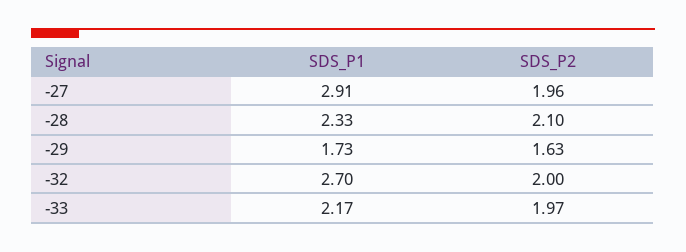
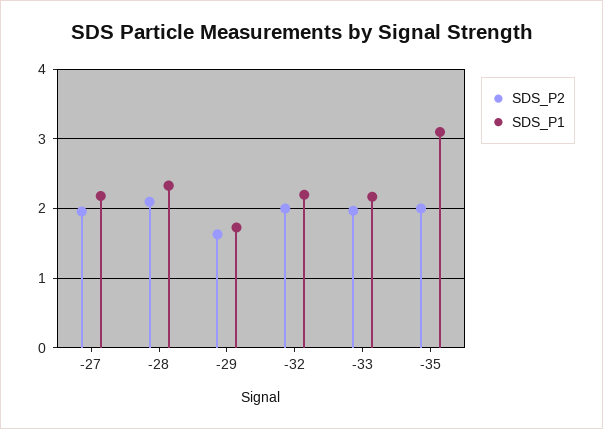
SDS_P1, -27: 2.91 -> 2.2
SDS_P1, -32: 2.7 -> 2.2
SDS_P2, -35: none -> 2
SDS_P1, -35: none -> 3.1

